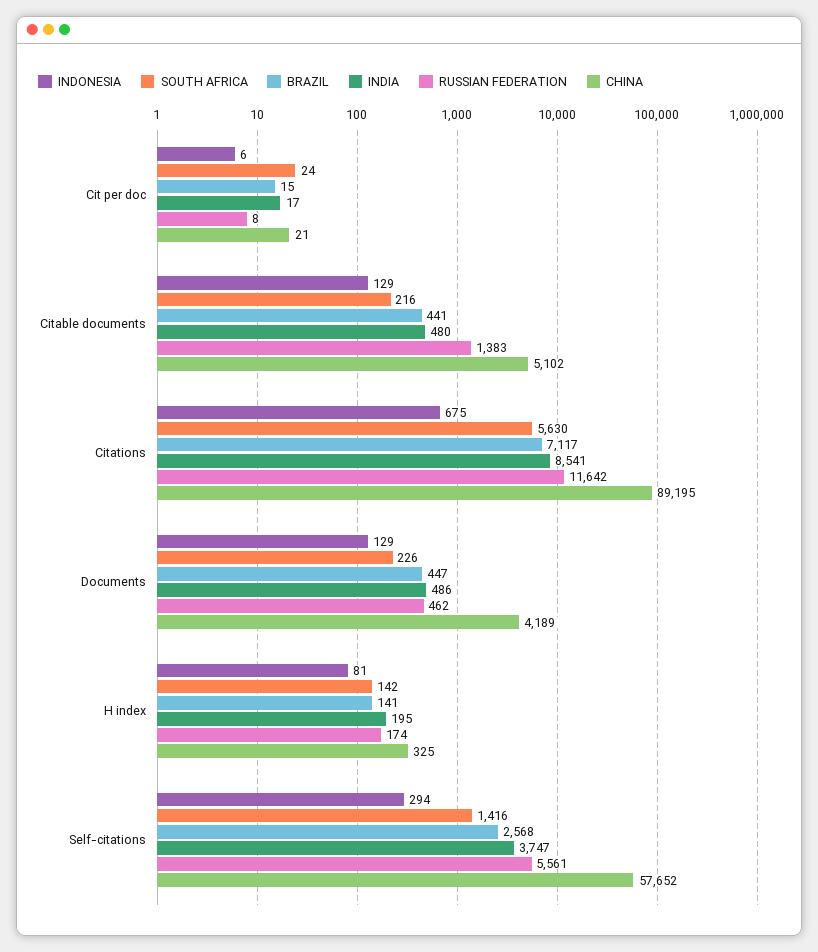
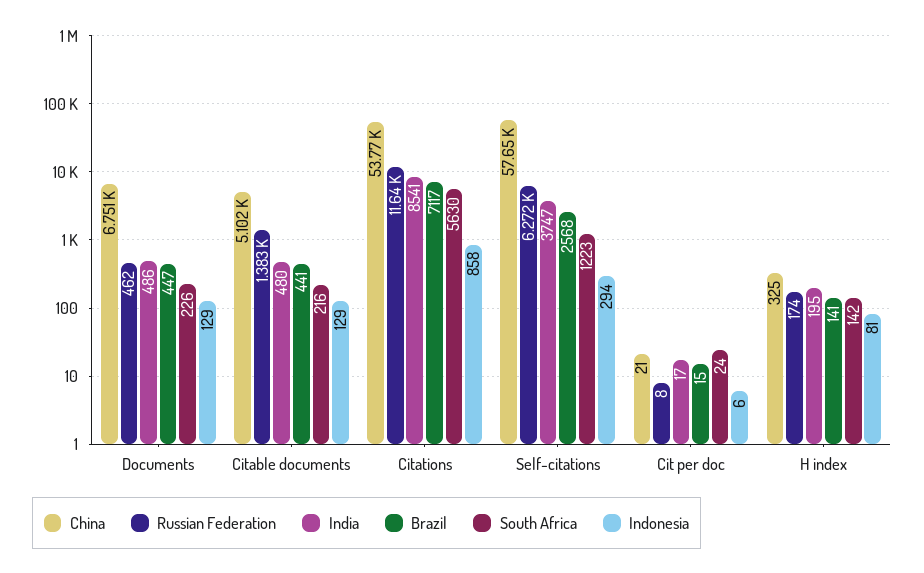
INDONESIA, Citations: 675 -> 858
CHINA, Citations: 89195 -> 53770
CHINA, Documents: 4189 -> 6751
SOUTH AFRICA, Self-citations: 1416 -> 1223
RUSSIAN FEDERATION, Self-citations: 5561 -> 6272

